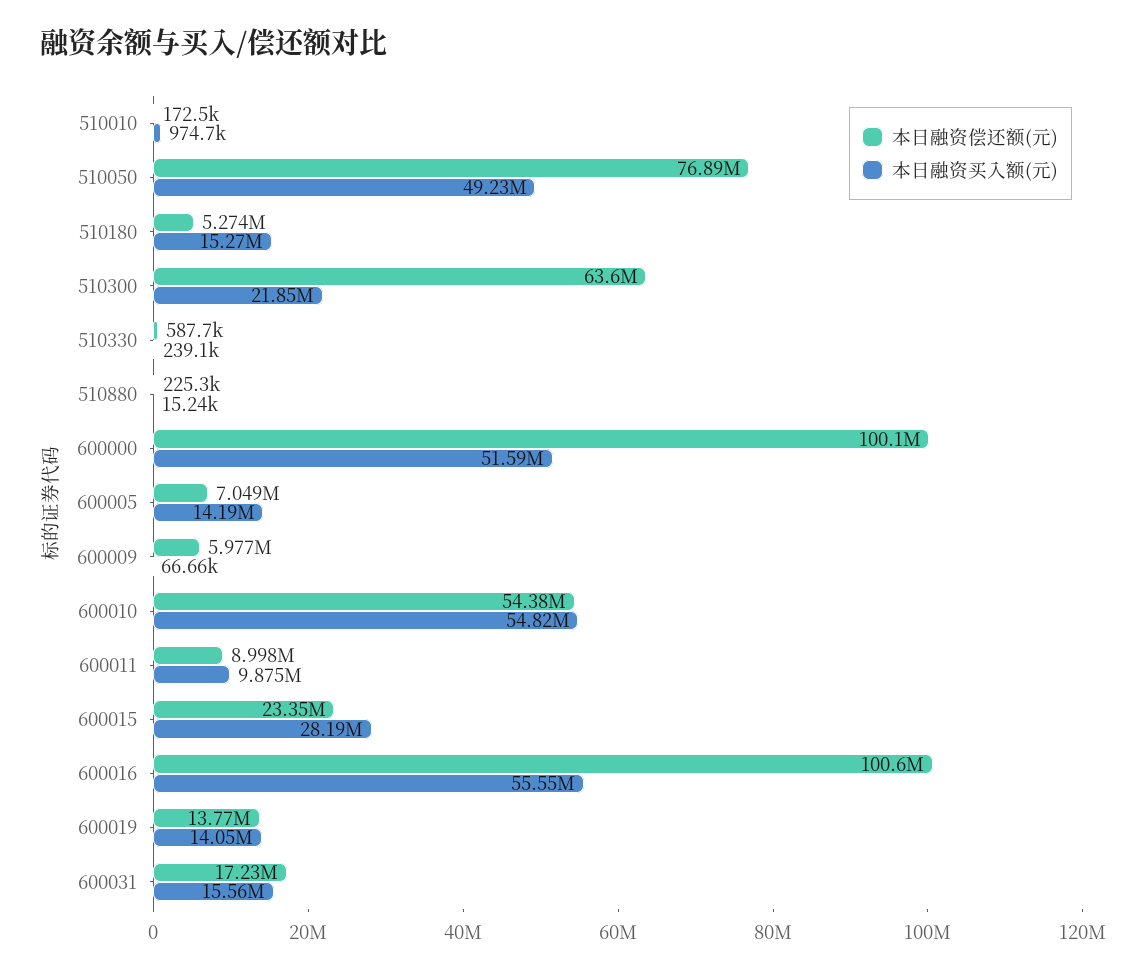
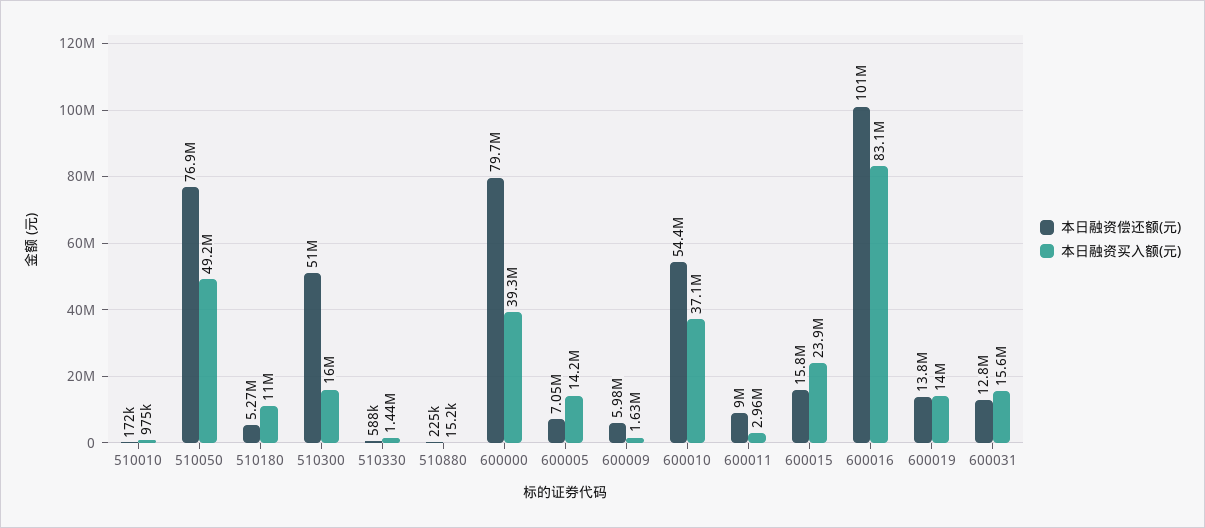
本日融资买入额(元), 510180: 15270000 -> 11000000
本日融资偿还额(元), 510300: 63600000 -> 51000000
本日融资买入额(元), 510300: 21850000 -> 16000000
本日融资买入额(元), 510330: 239100 -> 1440000
本日融资偿还额(元), 600000: 100100000 -> 79700000
本日融资买入额(元), 600000: 51590000 -> 39300000
本日融资买入额(元), 600009: 66660 -> 1630000
本日融资买入额(元), 600010: 54820000 -> 37100000
本日融资买入额(元), 600011: 9875000 -> 2960000
本日融资偿还额(元), 600015: 23350000 -> 15800000
本日融资买入额(元), 600015: 28190000 -> 23900000
本日融资买入额(元), 600016: 55550000 -> 83100000
本日融资偿还额(元), 600031: 17230000 -> 12800000

